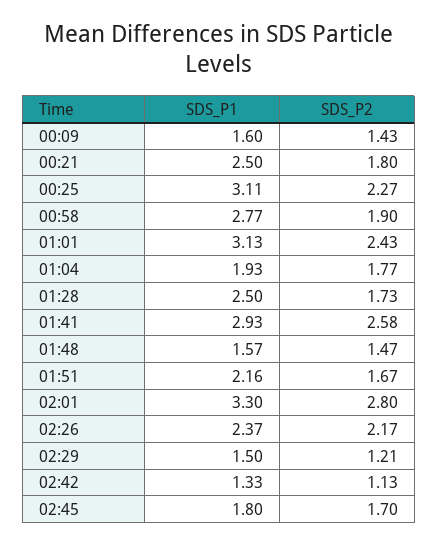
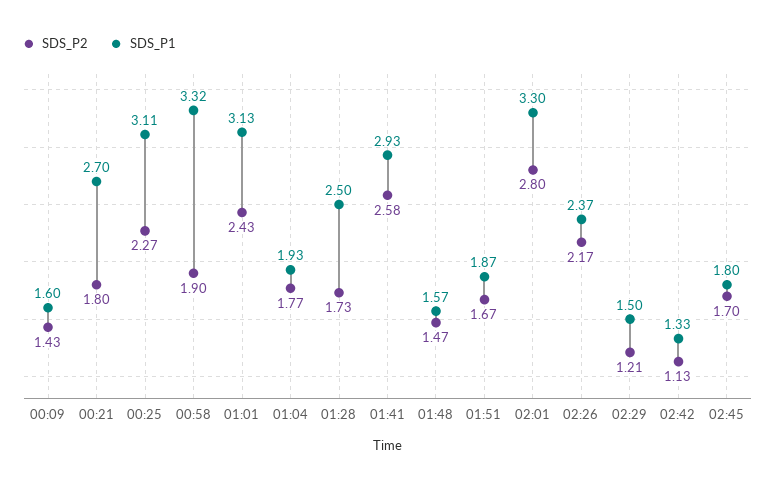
SDS_P1, 00:21: 2.5 -> 2.7
SDS_P1, 00:58: 2.77 -> 3.32
SDS_P1, 01:51: 2.16 -> 1.87

